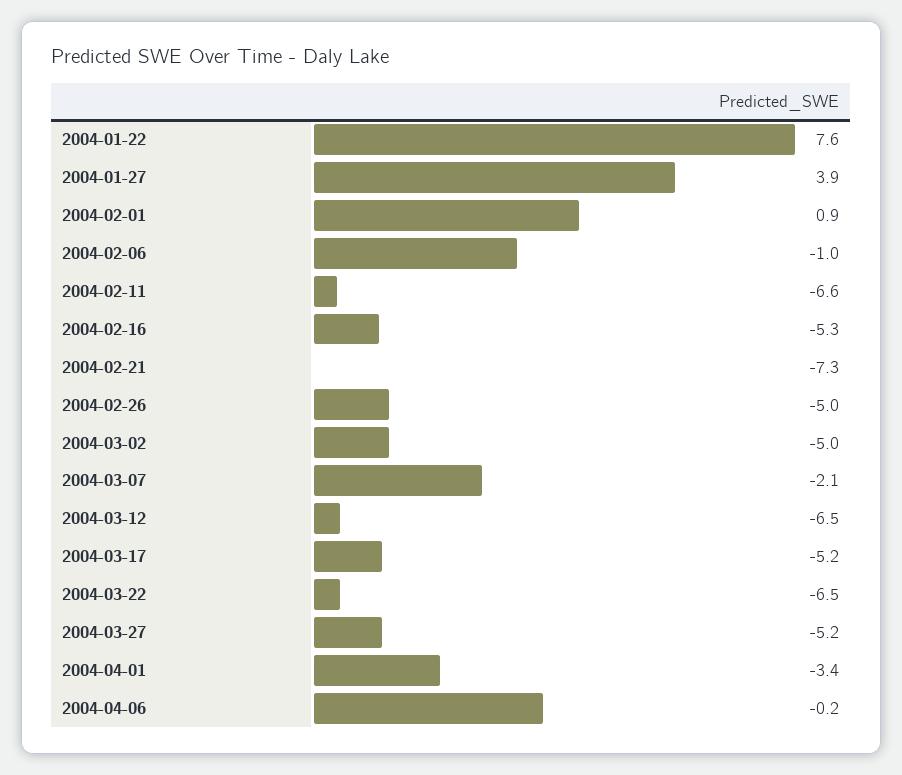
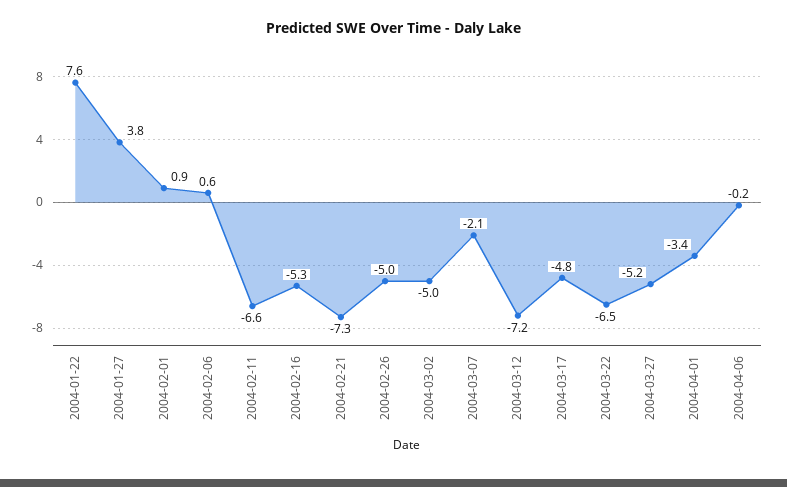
2004-01-27: 3.9 -> 3.8
2004-02-06: -1 -> 0.6
2004-03-12: -6.5 -> -7.2
2004-03-17: -5.2 -> -4.8

